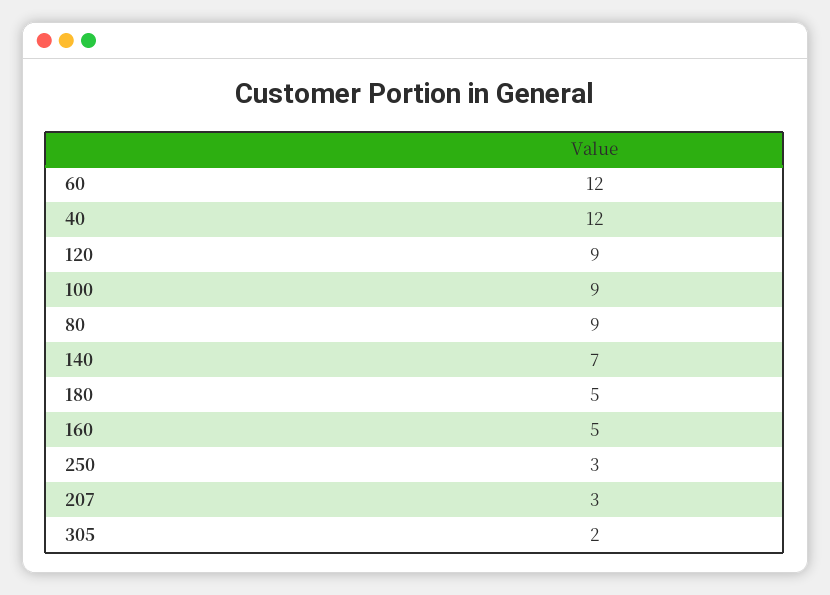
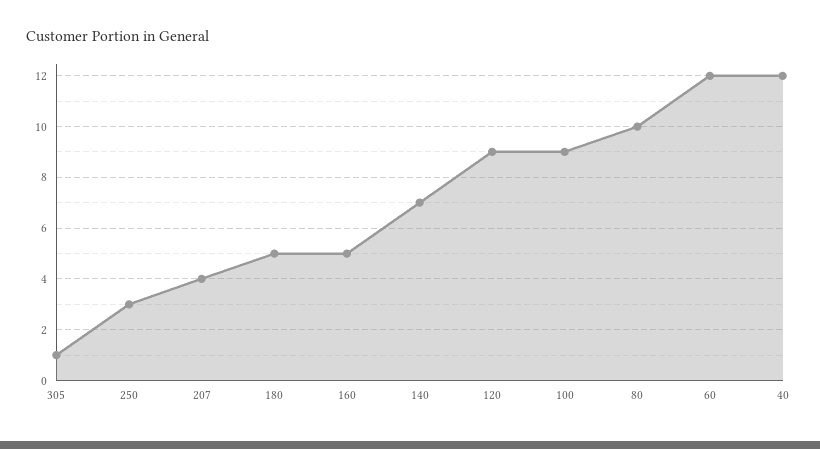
80: 9 -> 10
207: 3 -> 4
305: 2 -> 1

